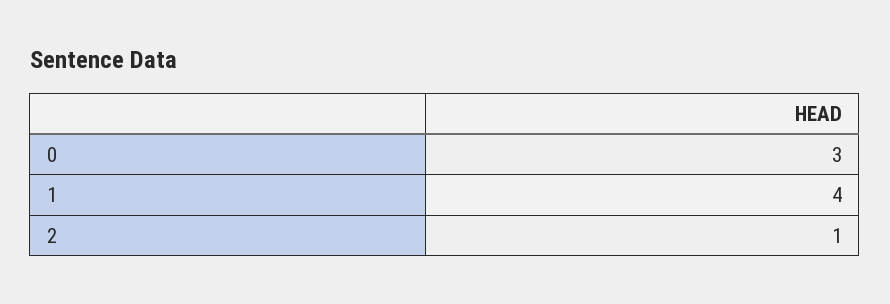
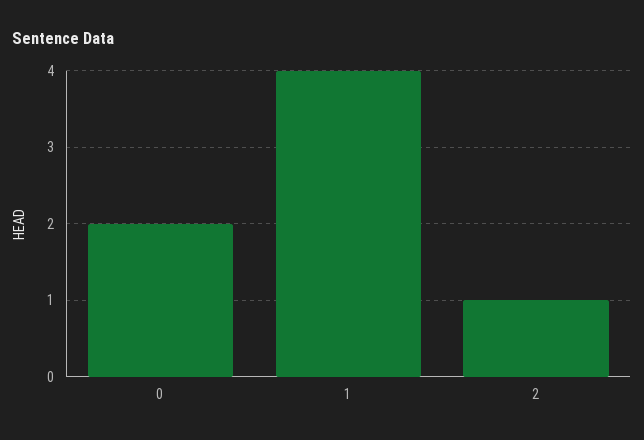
0: 3 -> 2

